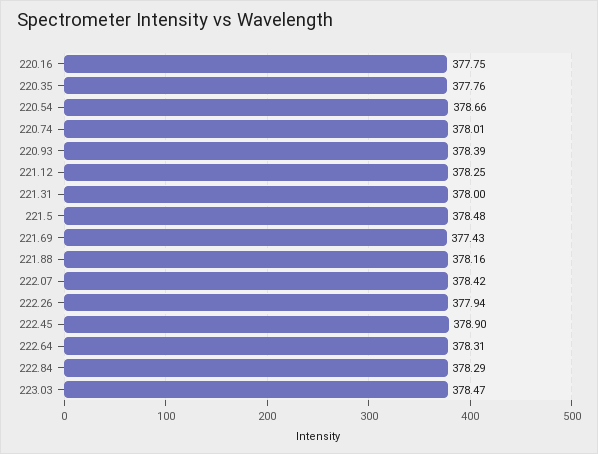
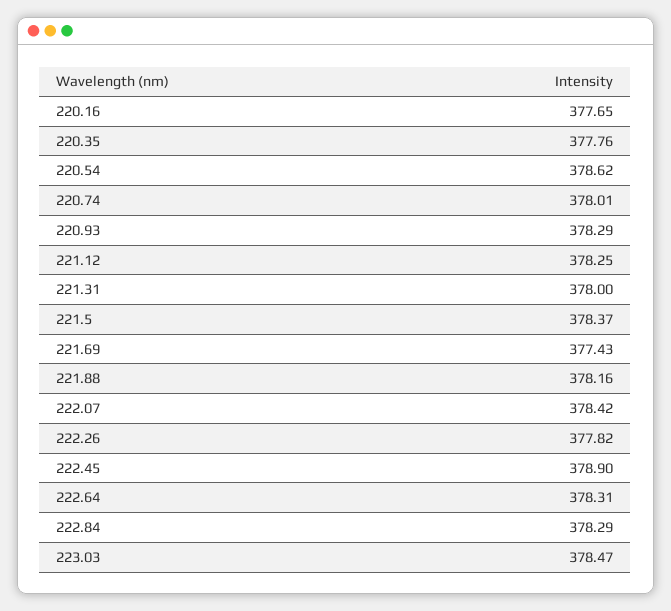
220.16: 377.75 -> 377.65
220.54: 378.66 -> 378.62
220.93: 378.39 -> 378.29
221.5: 378.48 -> 378.37
222.26: 377.94 -> 377.82

